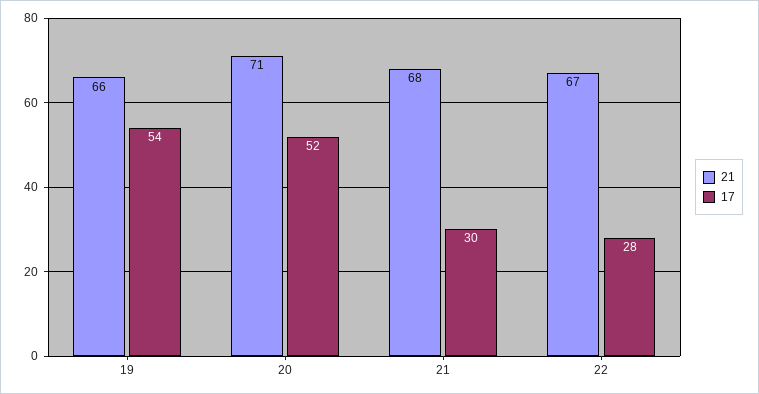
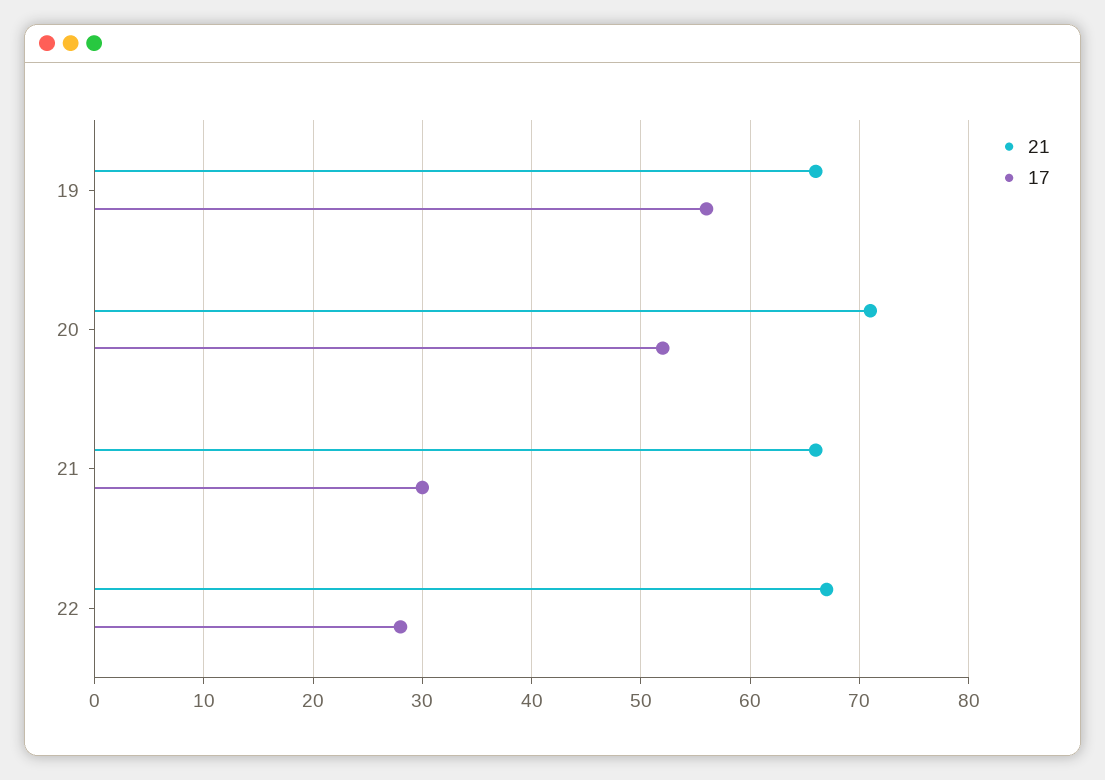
17, 19: 54 -> 56
21, 21: 68 -> 66

